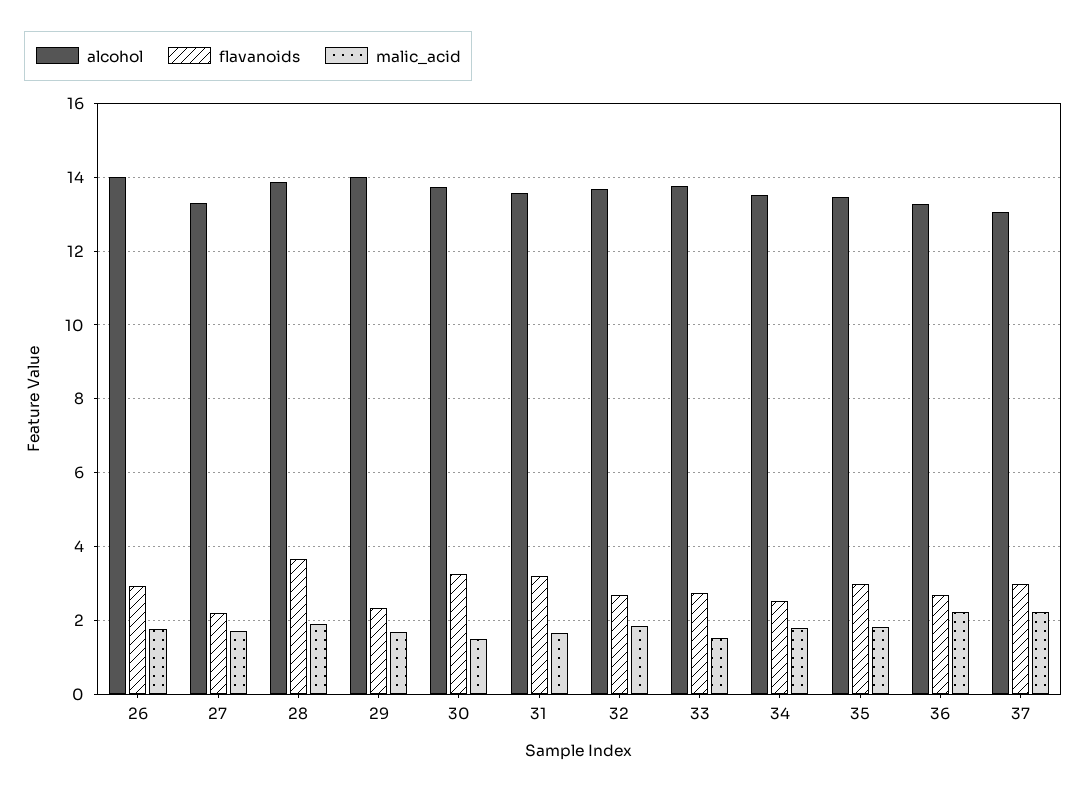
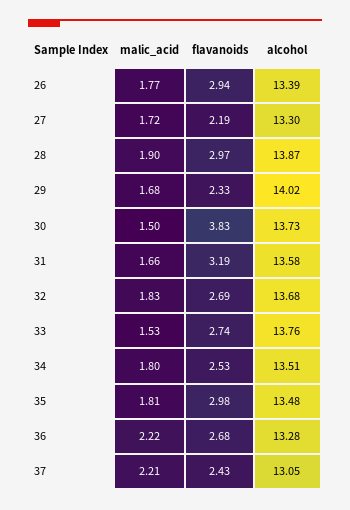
alcohol, 26: 14 -> 13.39
flavanoids, 28: 3.6 -> 2.97
flavanoids, 30: 3.2 -> 3.83
flavanoids, 37: 3 -> 2.43

